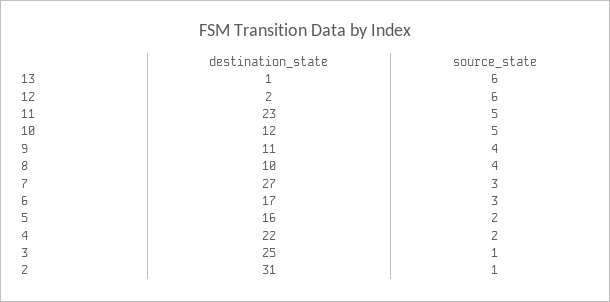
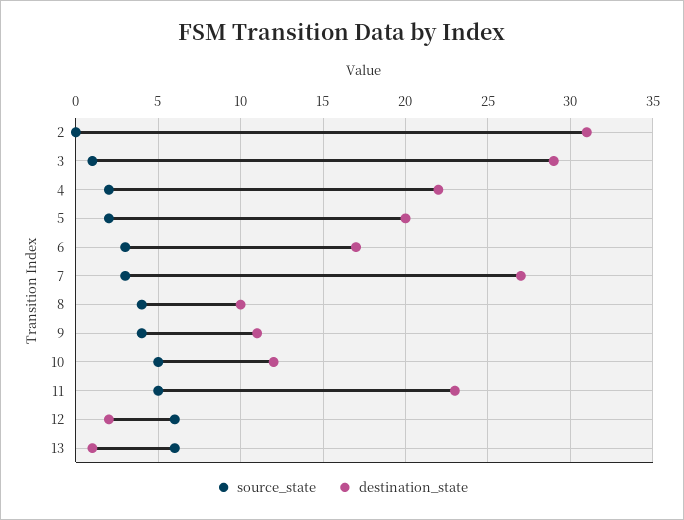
destination_state, 5: 16 -> 20
destination_state, 3: 25 -> 29
source_state, 2: 1 -> 0

